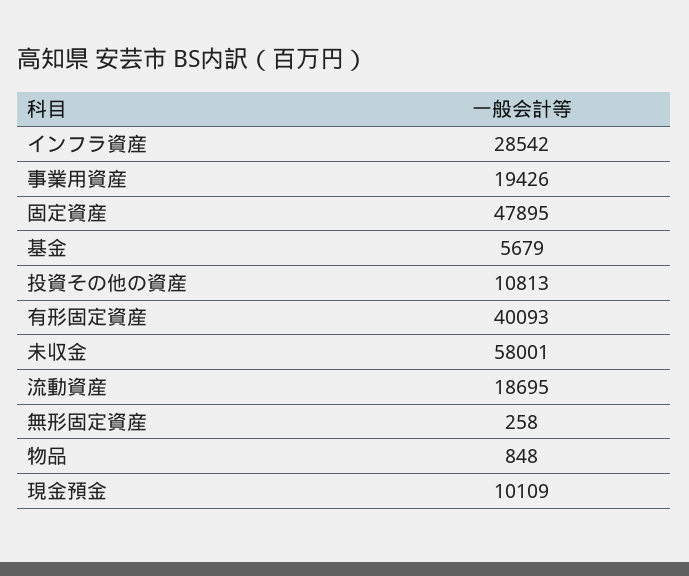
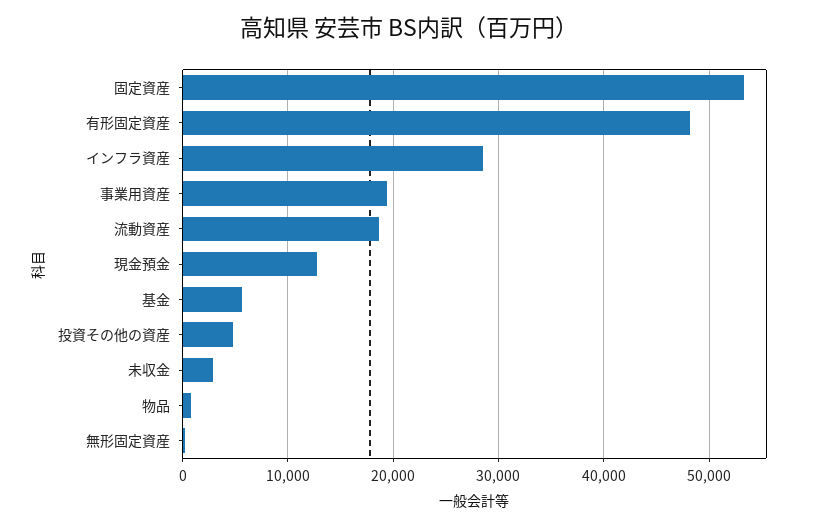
固定資産: 47895 -> 53000
投資その他の資産: 10813 -> 5000
有形固定資産: 40093 -> 48000
未収金: 58001 -> 3000
現金預金: 10109 -> 13000

